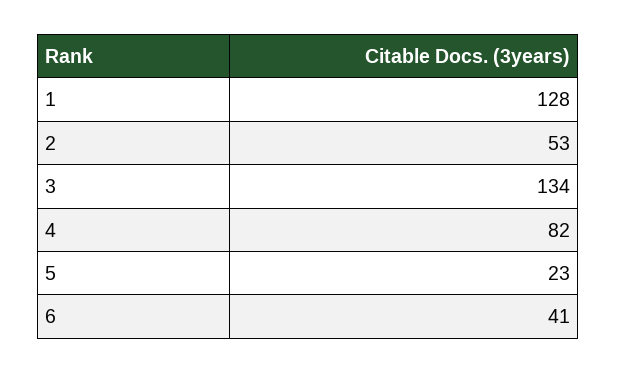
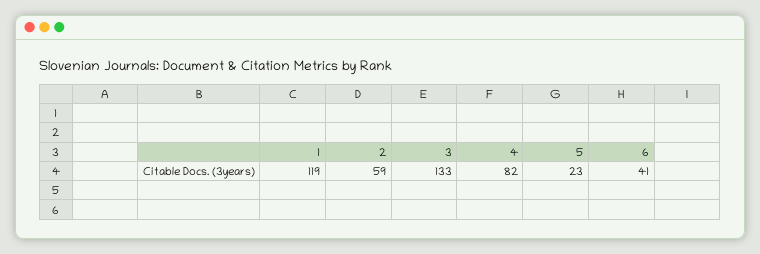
1: 128 -> 119
2: 53 -> 59
3: 134 -> 133

